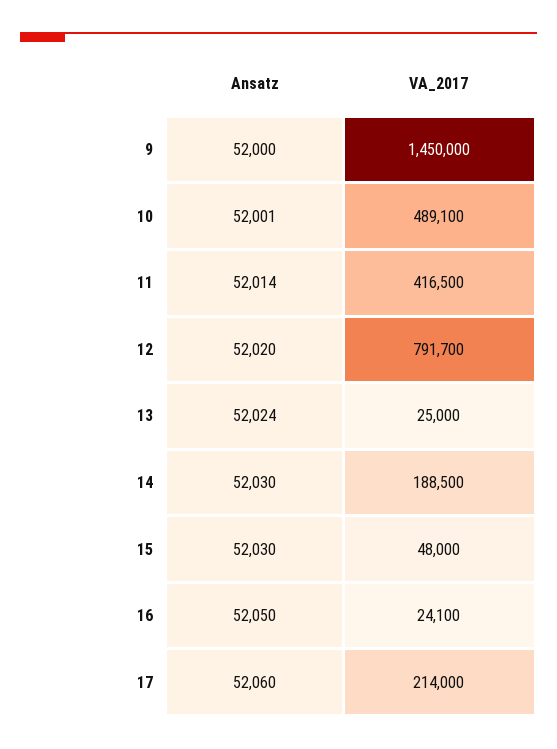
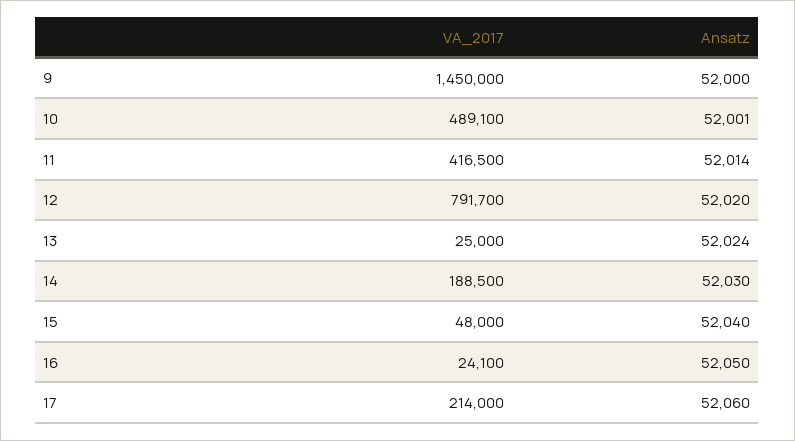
Ansatz, 15: 52030 -> 52040

